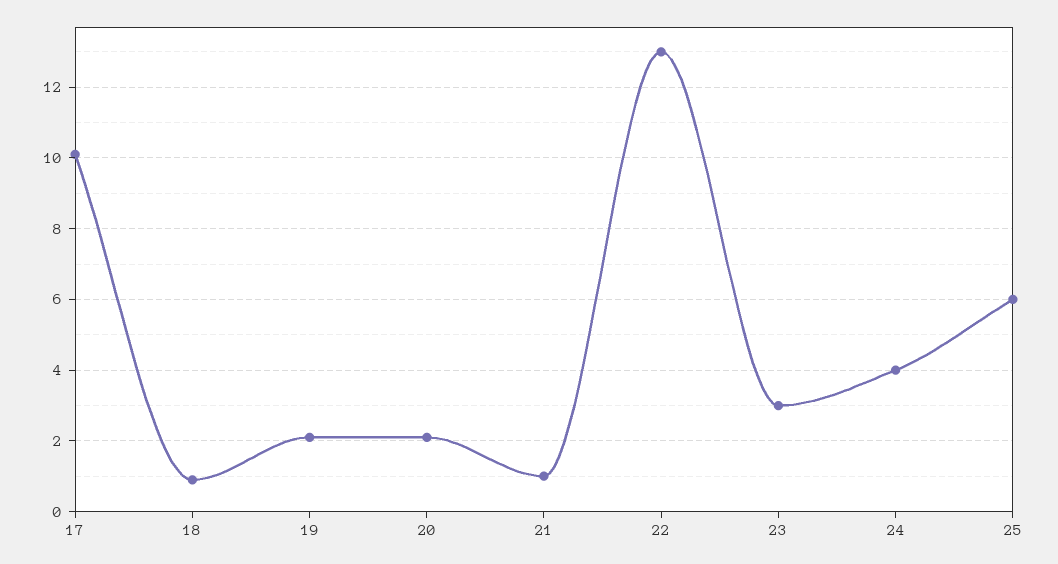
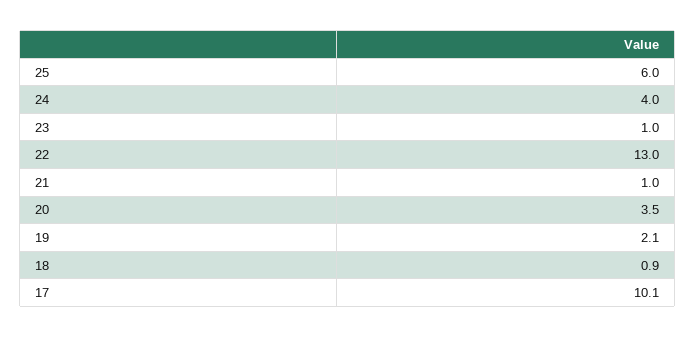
20: 2 -> 3.5
23: 3 -> 1

